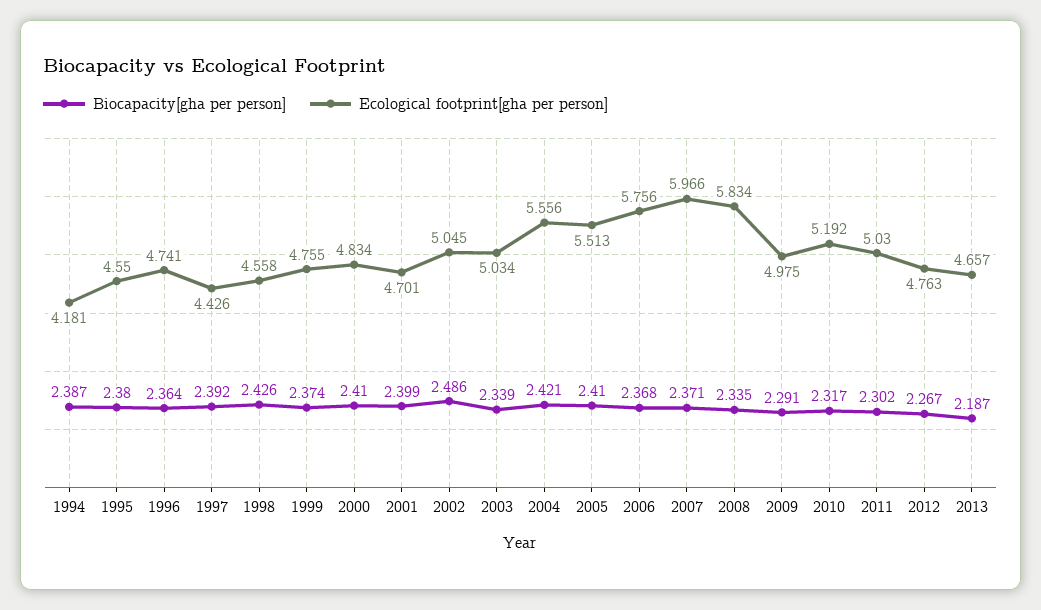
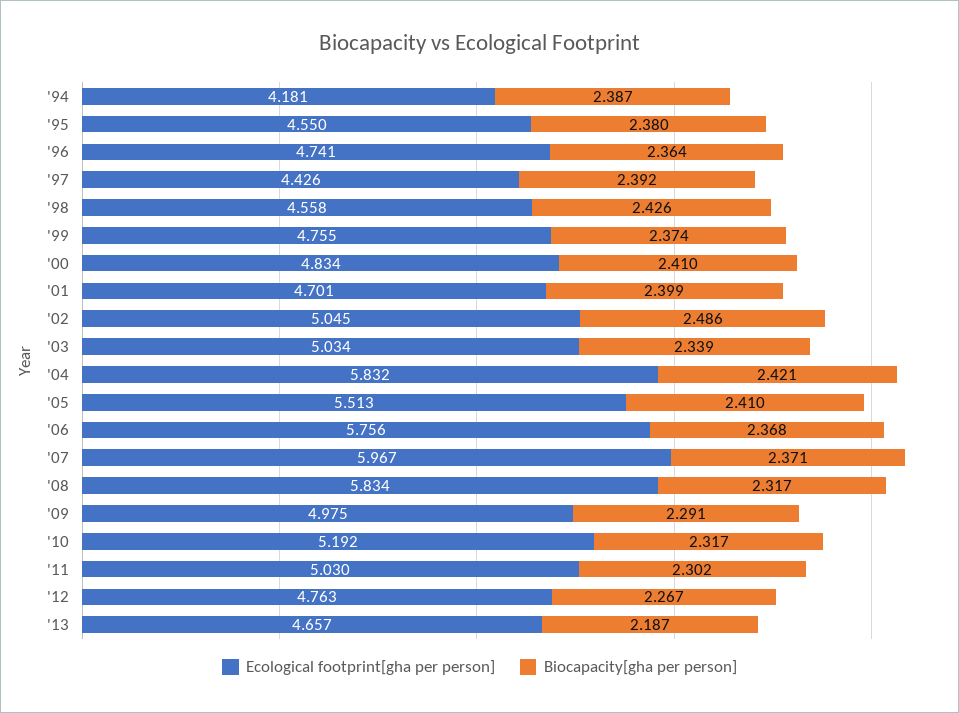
Ecological footprint[gha per person], 2004: 5.556 -> 5.832
Ecological footprint[gha per person], 2007: 5.966 -> 5.967
Biocapacity[gha per person], 2008: 2.335 -> 2.317

